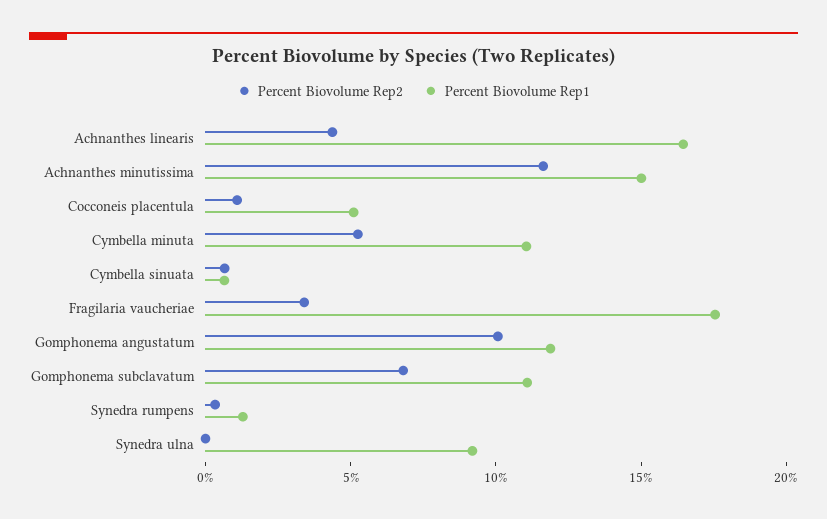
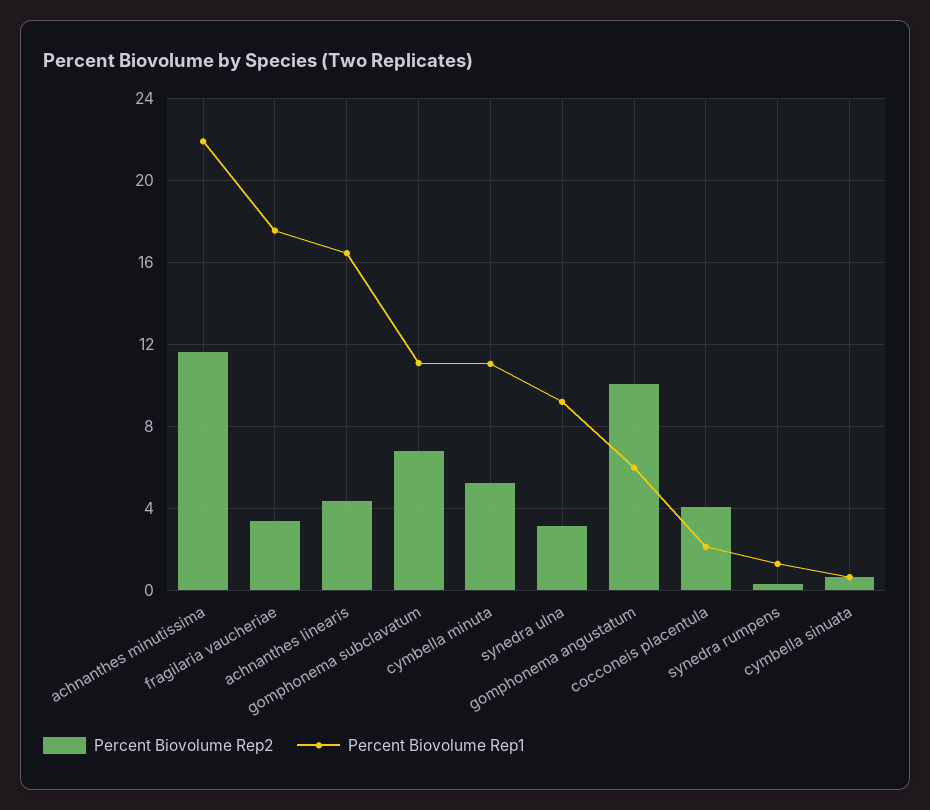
Percent Biovolume Rep1, Achnanthes minutissima: 15 -> 22
Percent Biovolume Rep2, Cocconeis placentula: 1 -> 4
Percent Biovolume Rep1, Cocconeis placentula: 5 -> 2
Percent Biovolume Rep1, Gomphonema angustatum: 12 -> 6
Percent Biovolume Rep2, Synedra ulna: 0 -> 3

